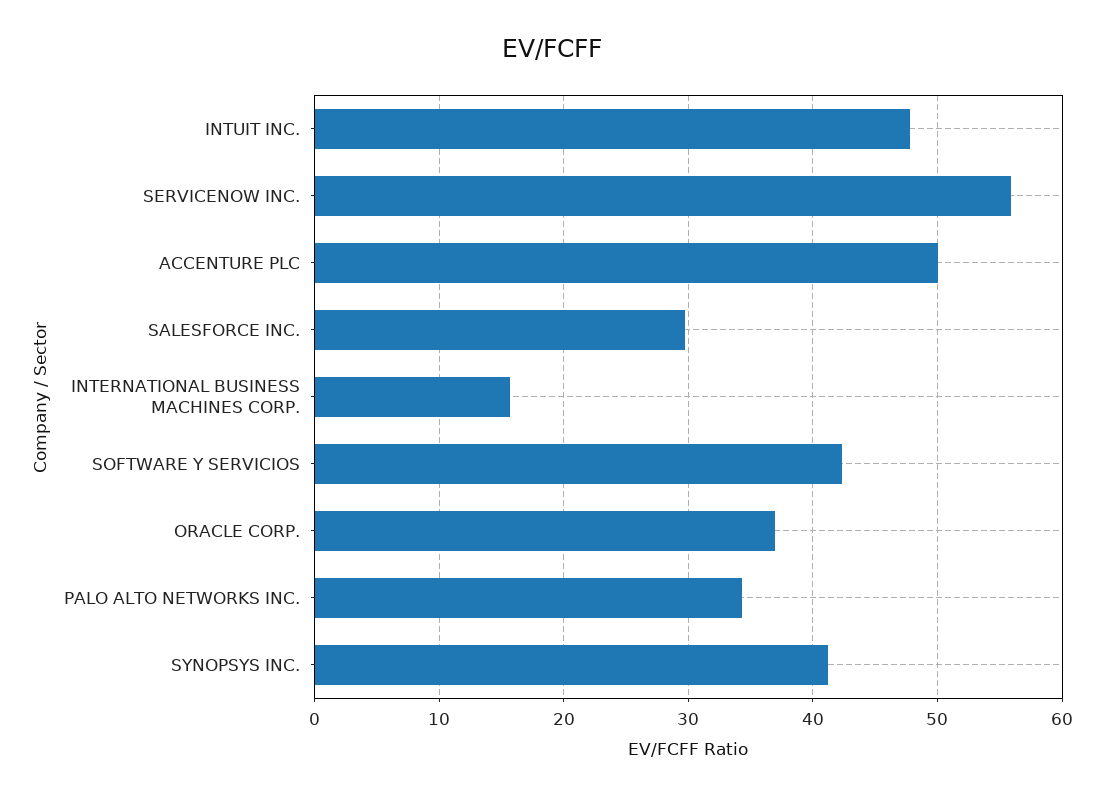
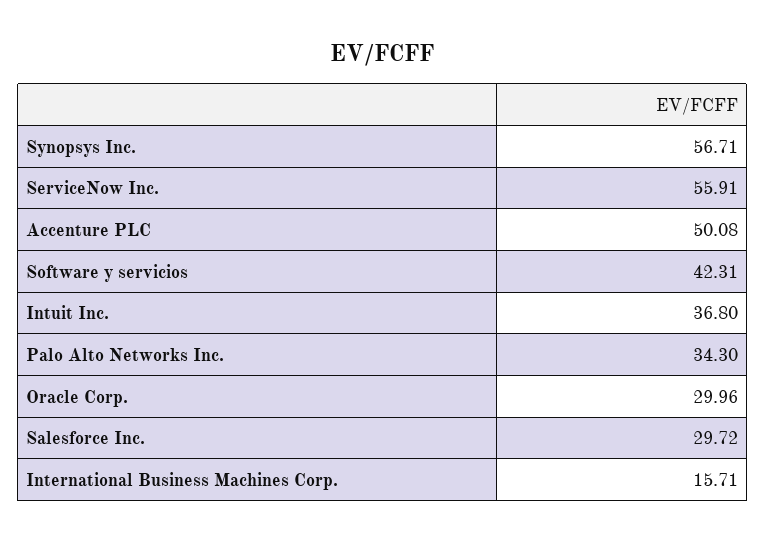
INTUIT INC.: 48 -> 36.8
ORACLE CORP.: 37 -> 29.96
SYNOPSYS INC.: 41 -> 56.71

